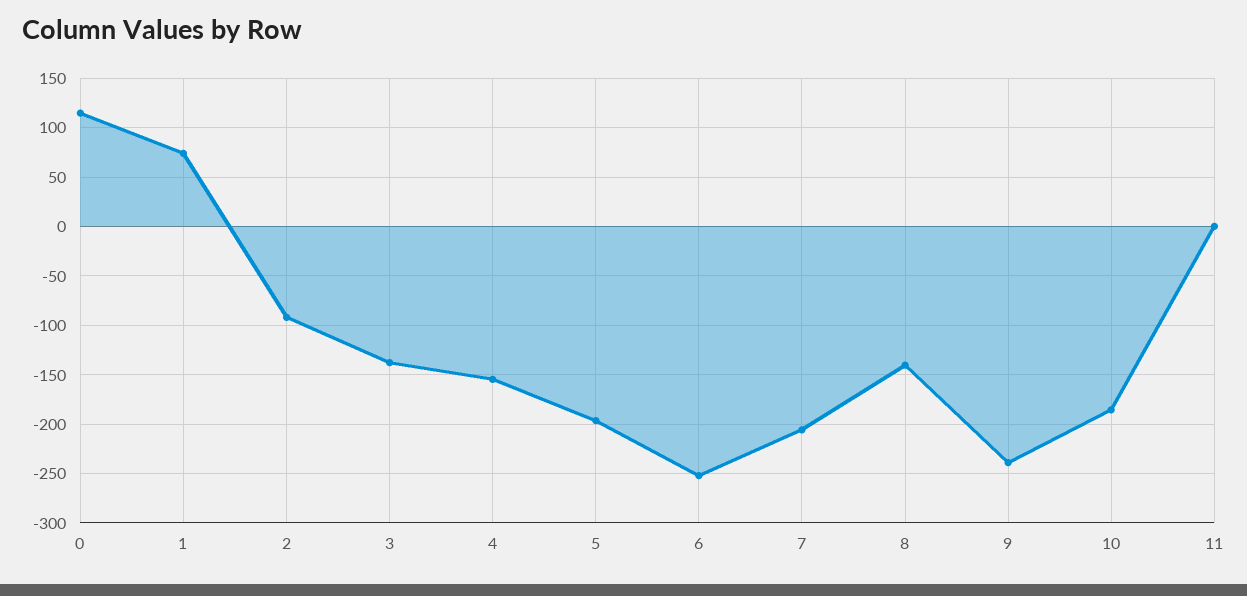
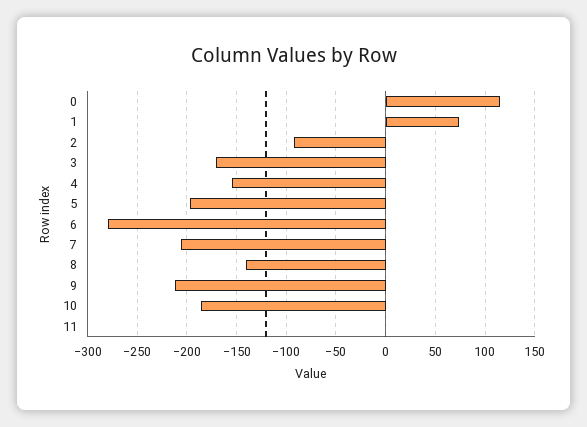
3: -140 -> -170
6: -250 -> -280
9: -240 -> -210

